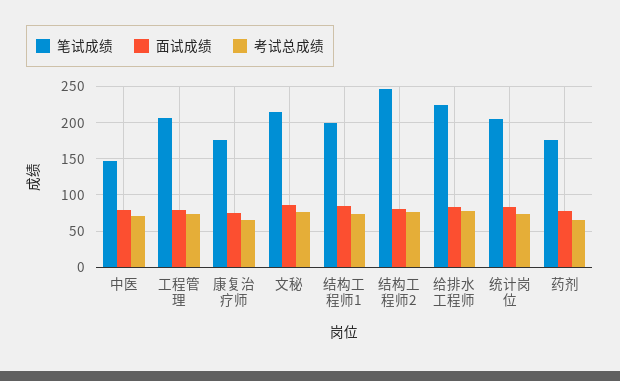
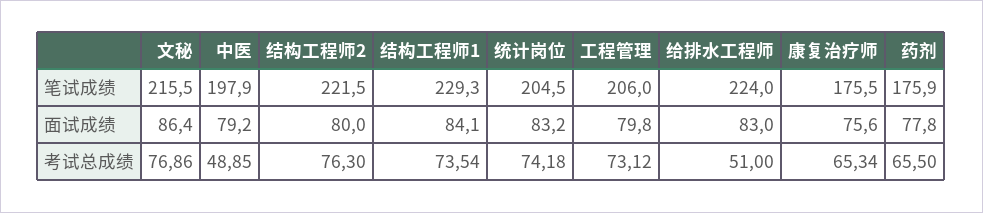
笔试成绩, 中医: 150 -> 197.9
考试总成绩, 中医: 70 -> 48.85
笔试成绩, 结构工程师1: 200 -> 229.3
笔试成绩, 结构工程师2: 250 -> 221.5
考试总成绩, 给排水工程师: 80 -> 51

